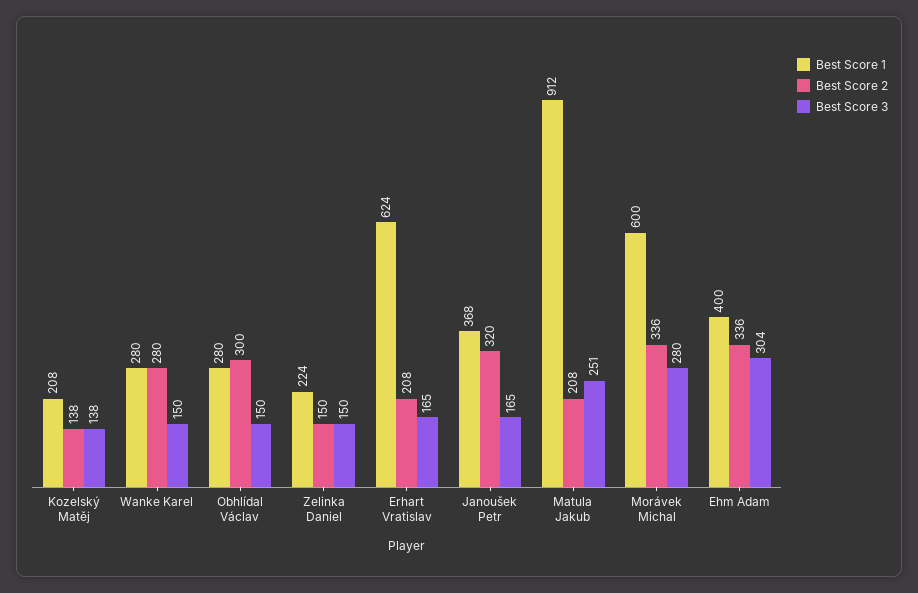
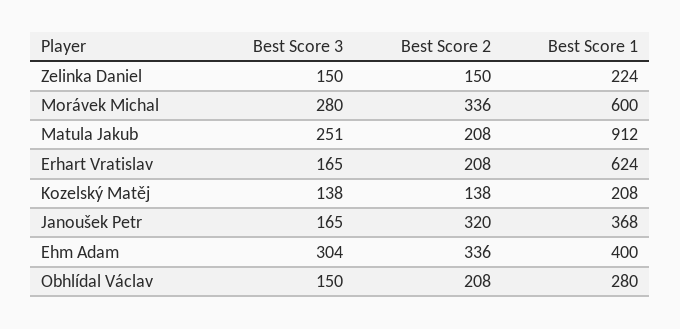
Best Score 1, Wanke Karel: 280 -> none
Best Score 2, Wanke Karel: 280 -> none
Best Score 3, Wanke Karel: 150 -> none
Best Score 2, Obhlídal Václav: 300 -> 208

